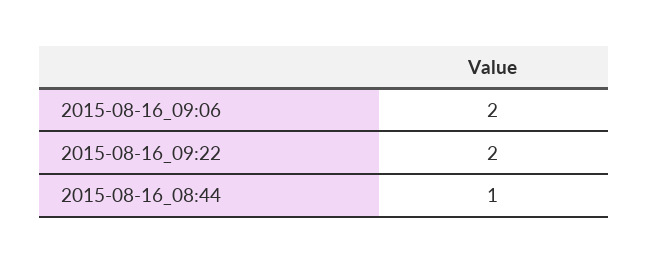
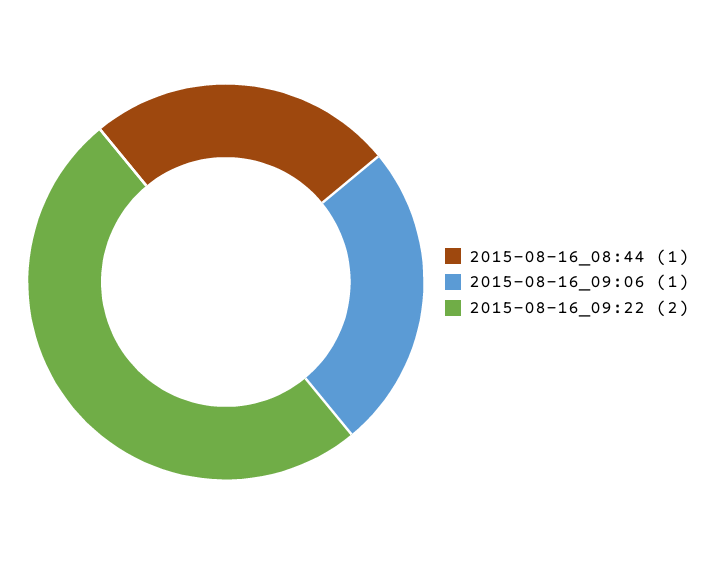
2015-08-16_09:06: 2 -> 1

